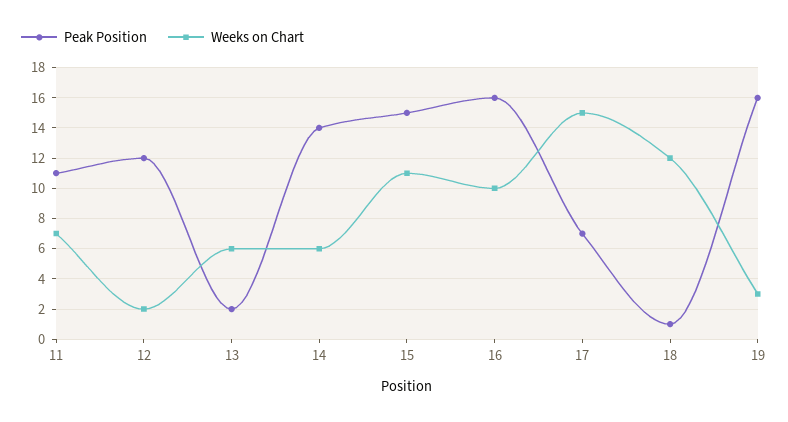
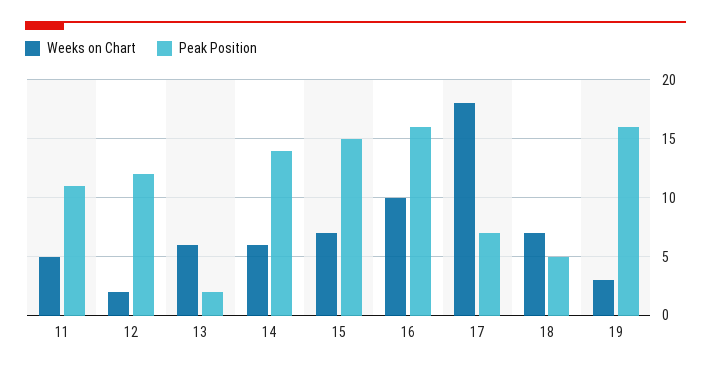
Weeks on Chart, 11: 7 -> 5
Weeks on Chart, 15: 11 -> 7
Weeks on Chart, 17: 15 -> 18
Peak Position, 18: 1 -> 5
Weeks on Chart, 18: 12 -> 7

